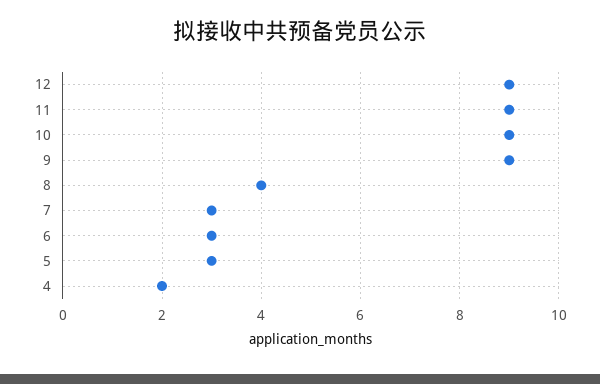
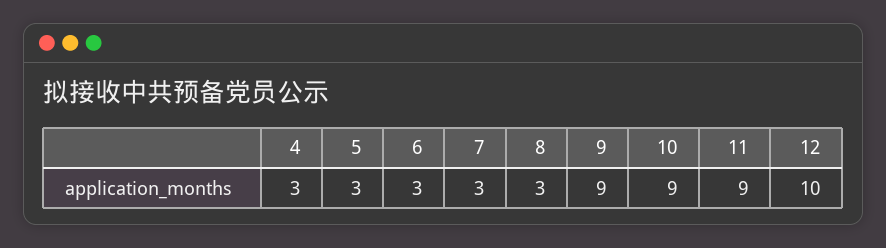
12: 9 -> 10
8: 4 -> 3
4: 2 -> 3

